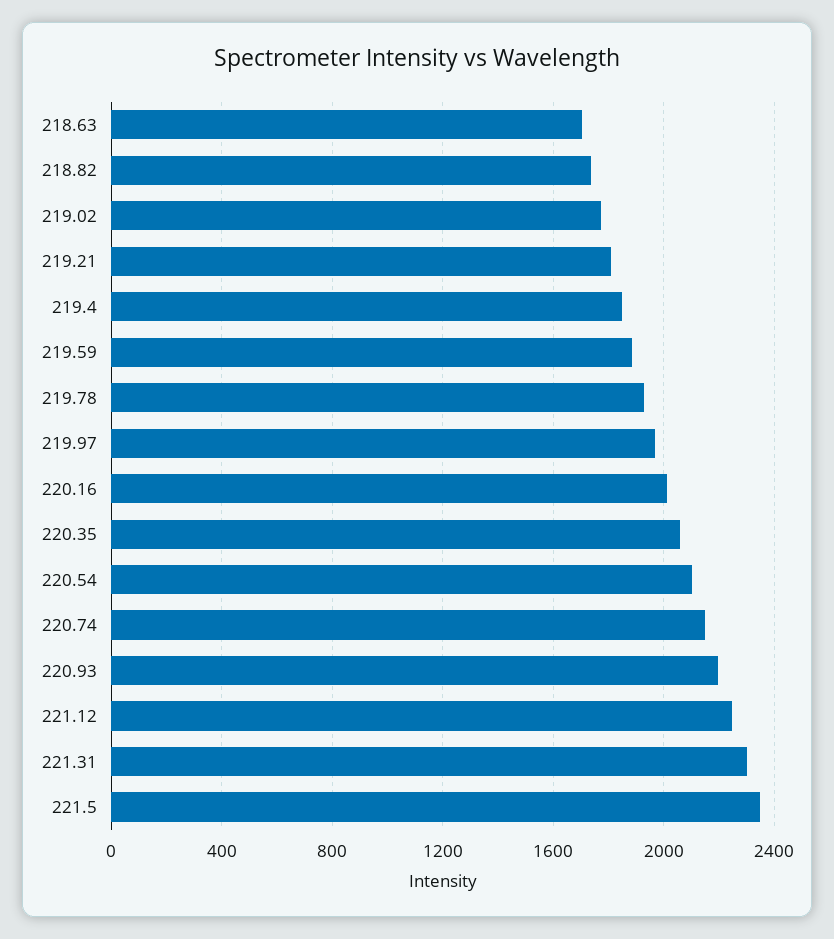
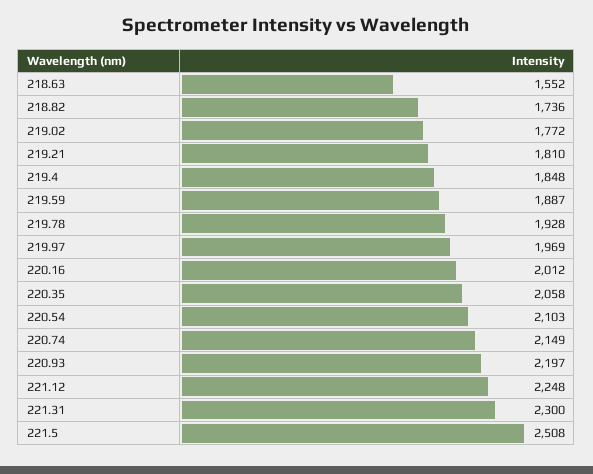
218.63: 1700 -> 1552
221.5: 2350 -> 2508

